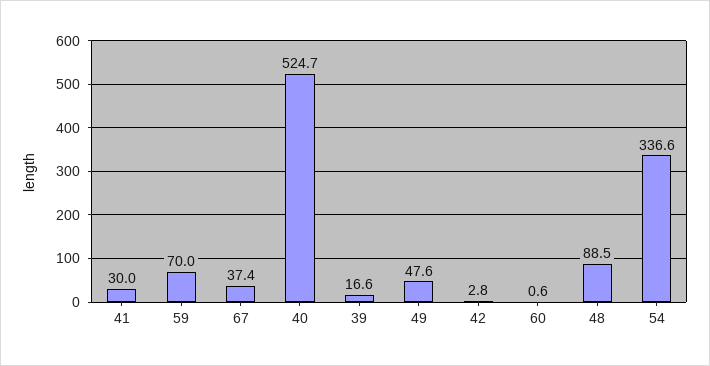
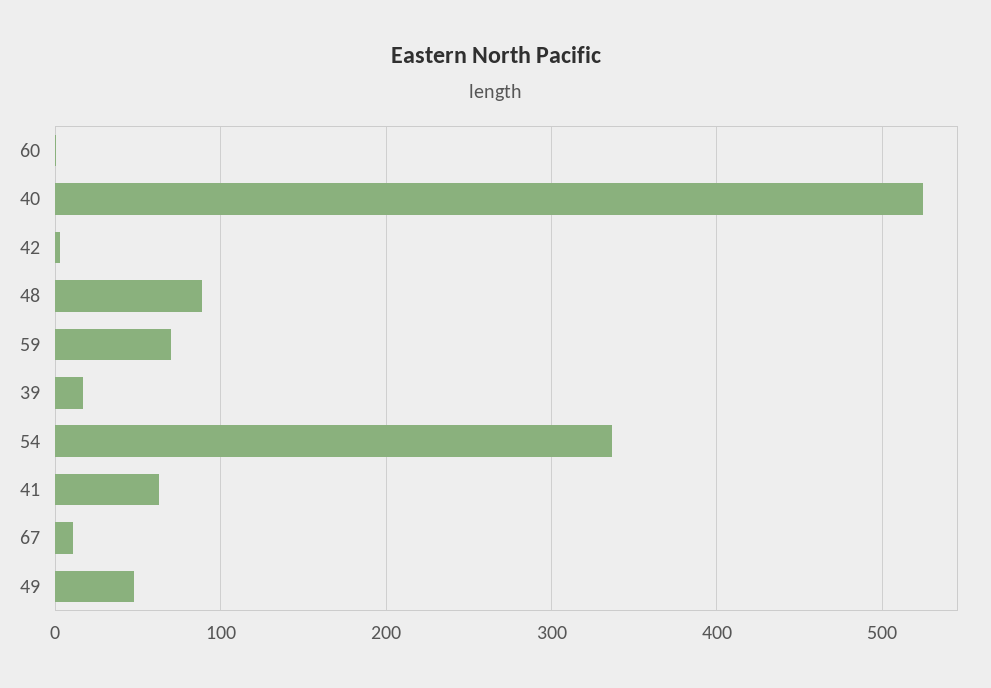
41: 30 -> 60
67: 37.4 -> 10

